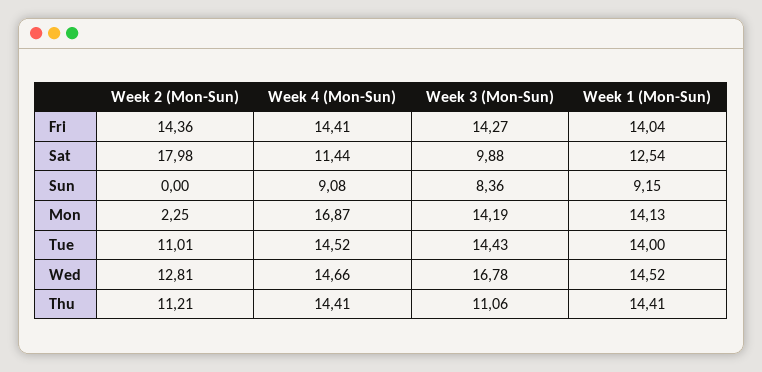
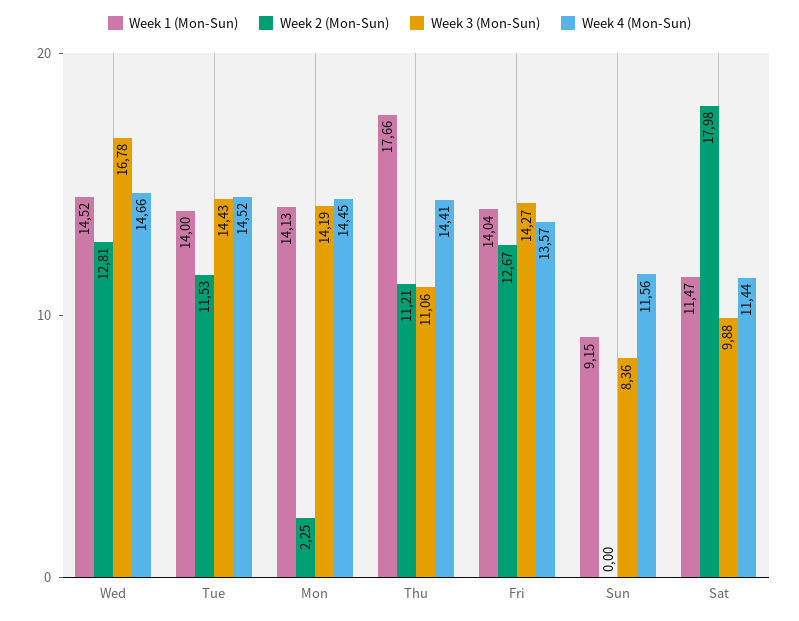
Week 2 (Mon-Sun), Fri: 14.36 -> 12.67
Week 4 (Mon-Sun), Fri: 14.41 -> 13.57
Week 1 (Mon-Sun), Sat: 12.54 -> 11.47
Week 4 (Mon-Sun), Sun: 9.08 -> 11.56
Week 4 (Mon-Sun), Mon: 16.87 -> 14.45
Week 2 (Mon-Sun), Tue: 11.01 -> 11.53
Week 1 (Mon-Sun), Thu: 14.41 -> 17.66

